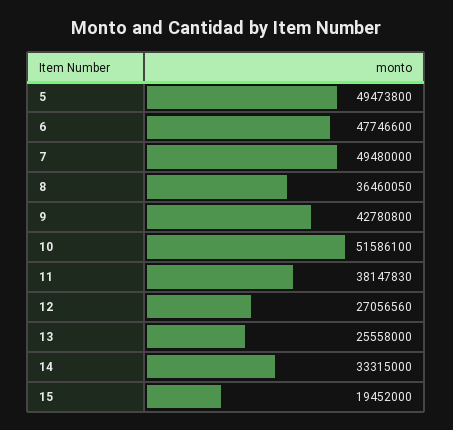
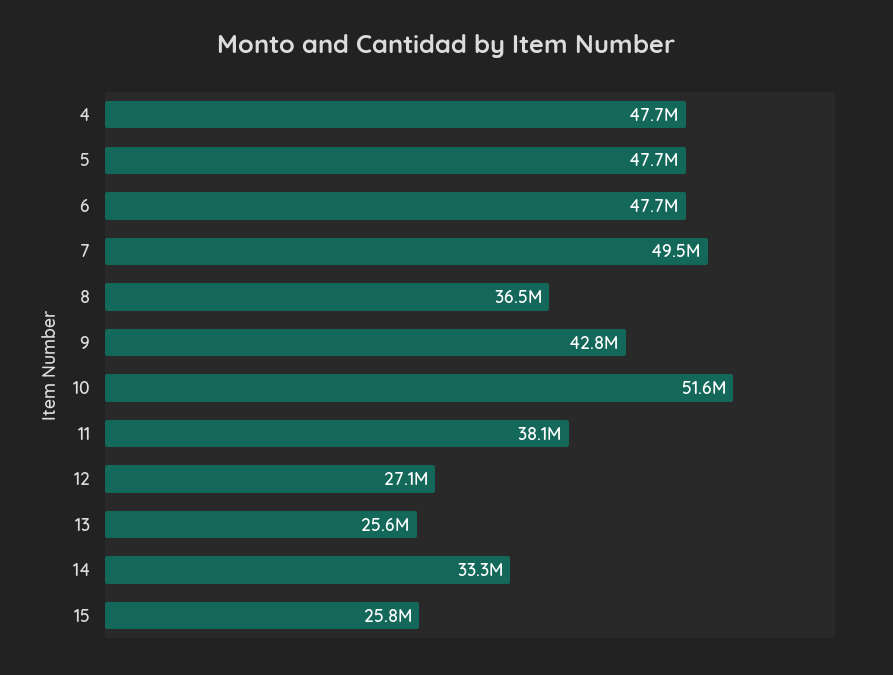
5: 49473800 -> 47700000
15: 19452000 -> 25800000
4: none -> 47700000

